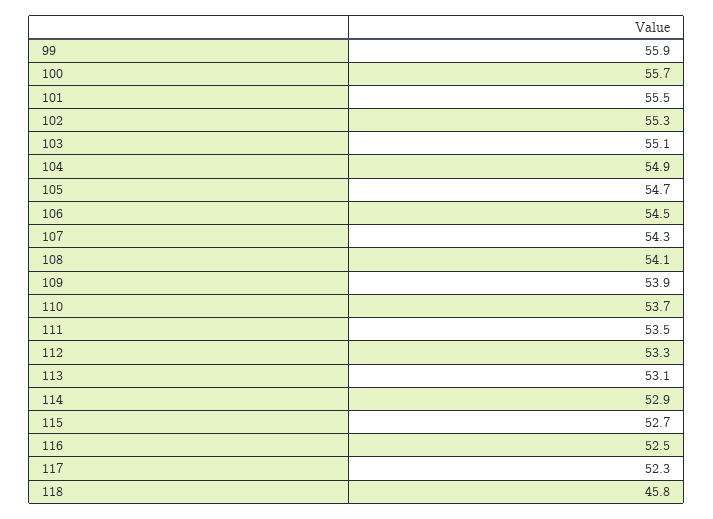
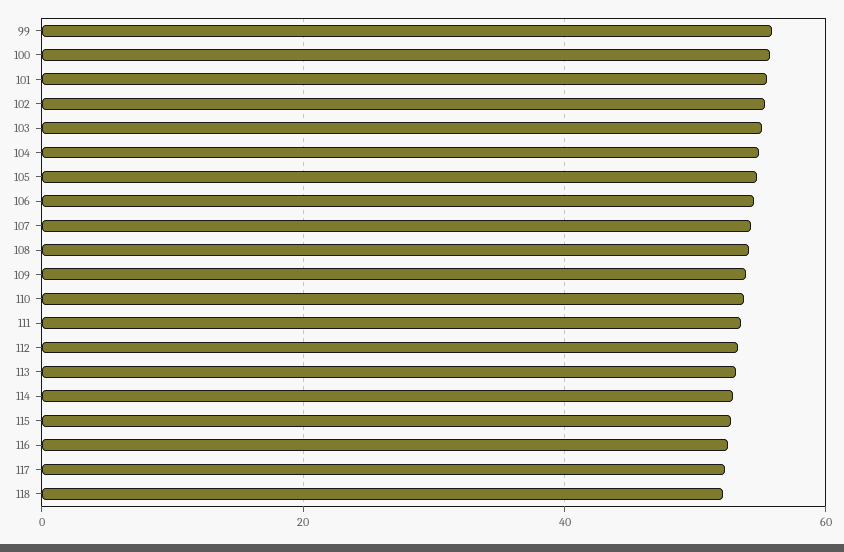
118: 45.8 -> 52

